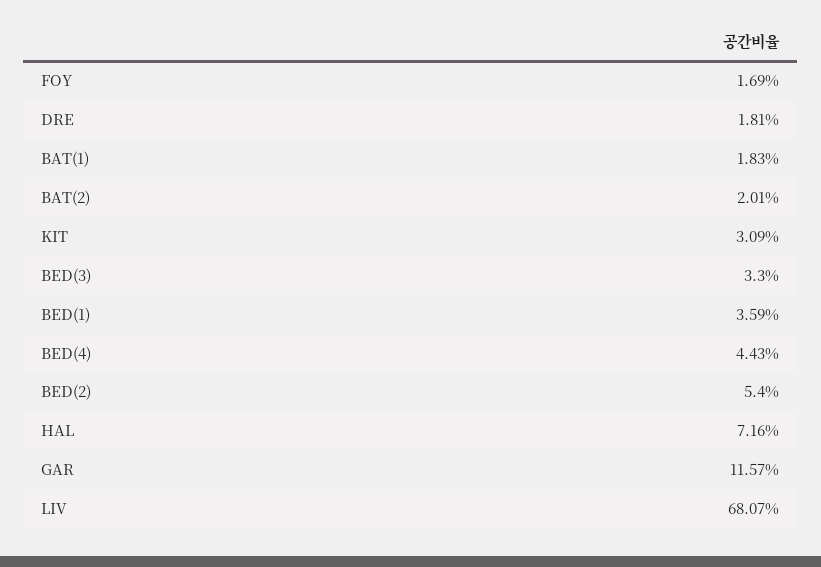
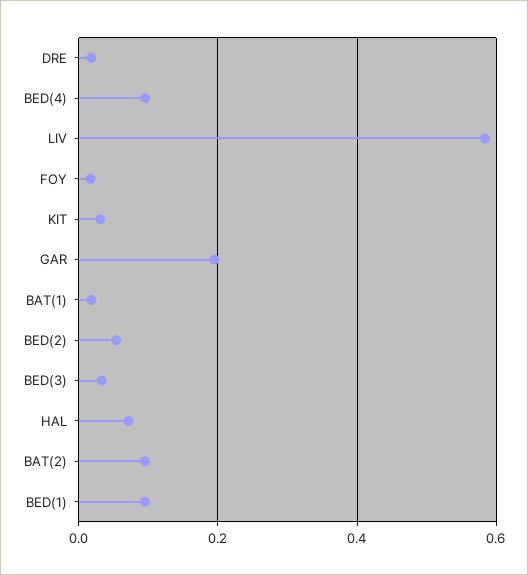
BAT(2): 0.0201 -> 0.1
BED(1): 0.0359 -> 0.1
BED(4): 0.0443 -> 0.1
GAR: 0.1157 -> 0.2
LIV: 0.6807 -> 0.58

